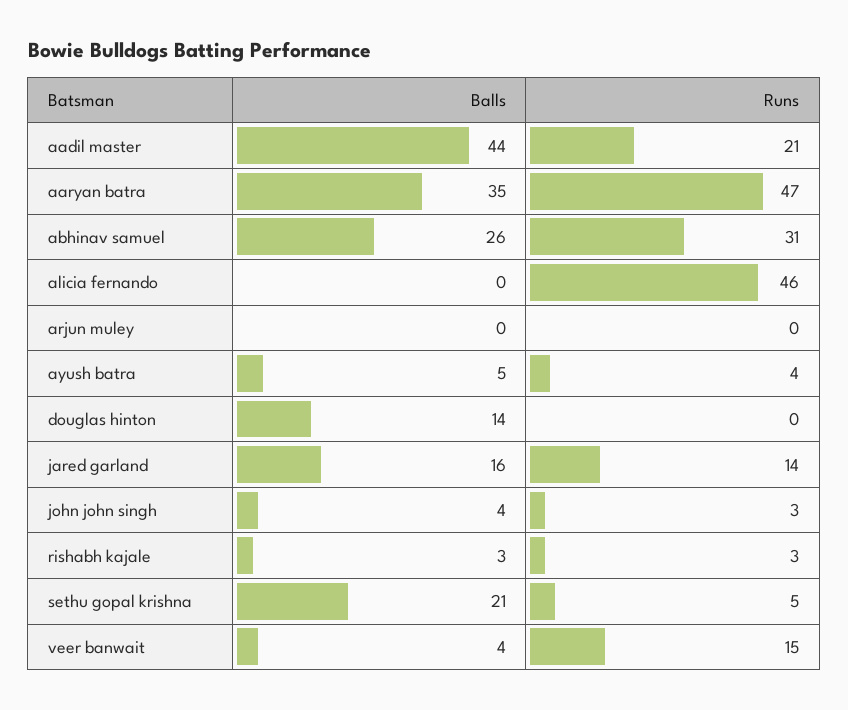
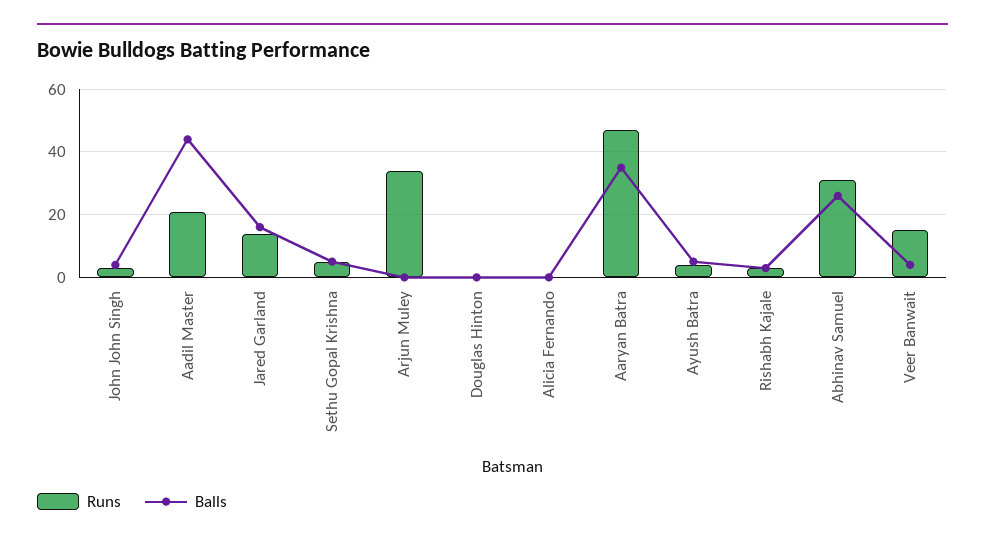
Runs, alicia fernando: 46 -> 0
Runs, arjun muley: 0 -> 35
Balls, douglas hinton: 14 -> 0
Balls, sethu gopal krishna: 21 -> 5

